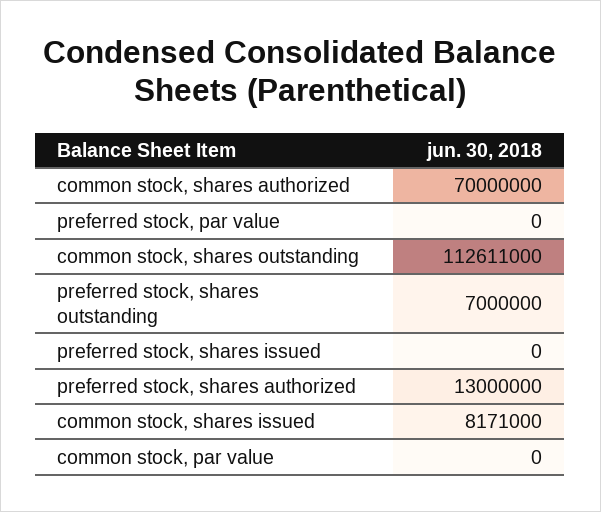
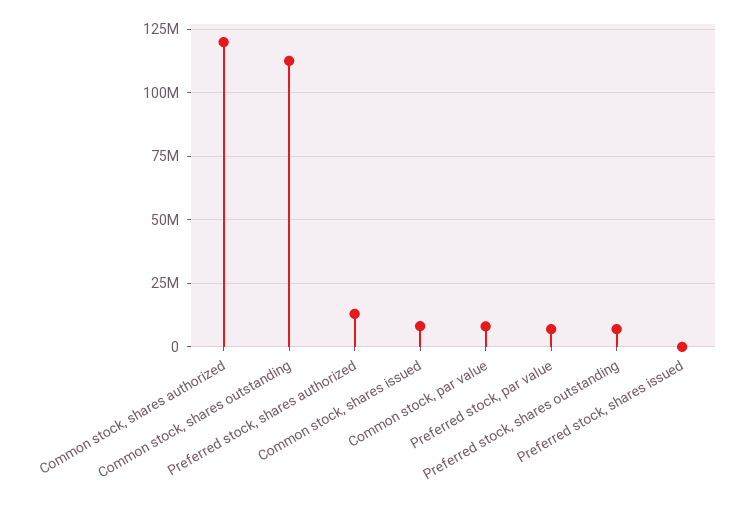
common stock, shares authorized: 70000000 -> 120000000
preferred stock, par value: 0 -> 7500000
common stock, par value: 0 -> 7500000

